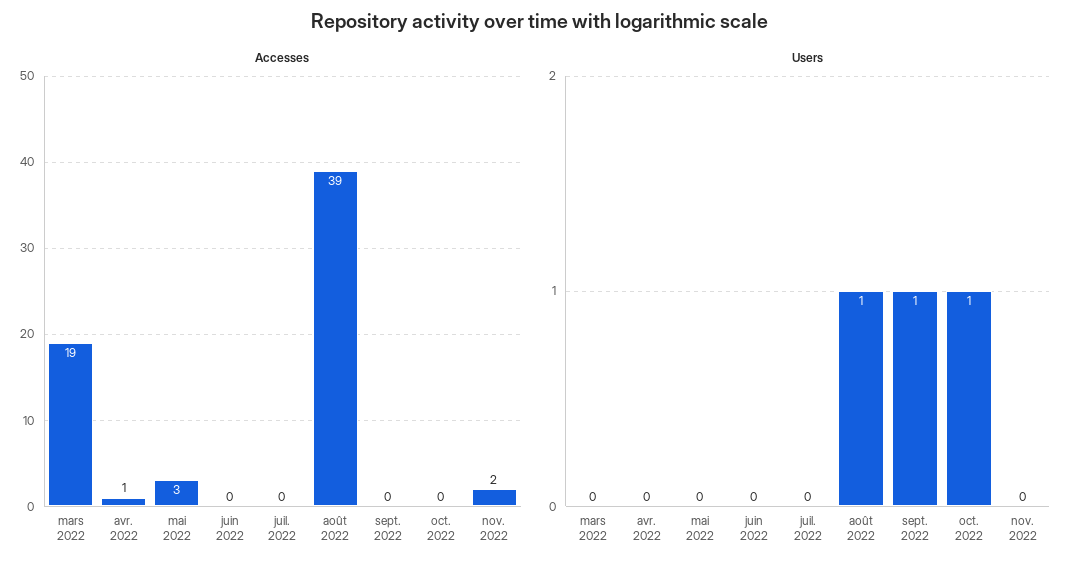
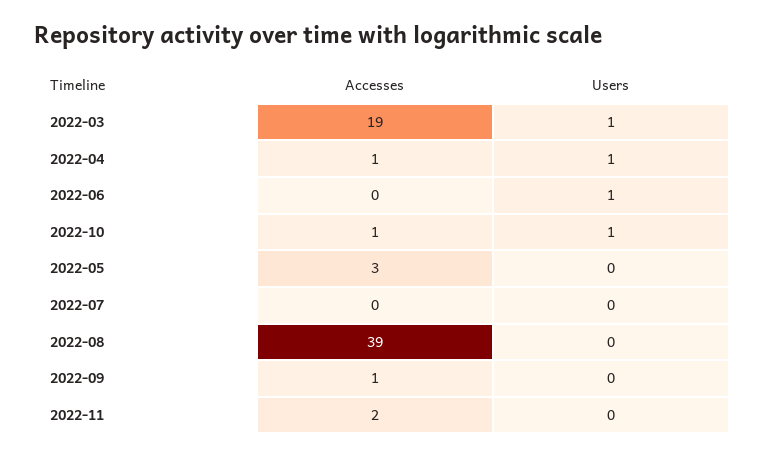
Accesses, sept. 2022: 0 -> 1
Accesses, oct. 2022: 0 -> 1
Users, mars 2022: 0 -> 1
Users, avr. 2022: 0 -> 1
Users, juin 2022: 0 -> 1
Users, août 2022: 1 -> 0
Users, sept. 2022: 1 -> 0

